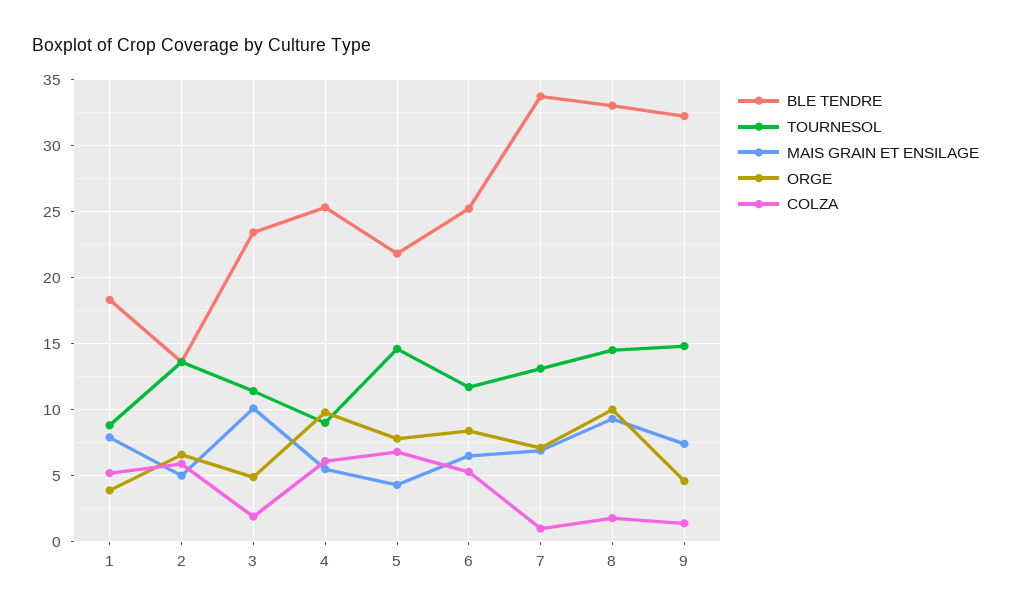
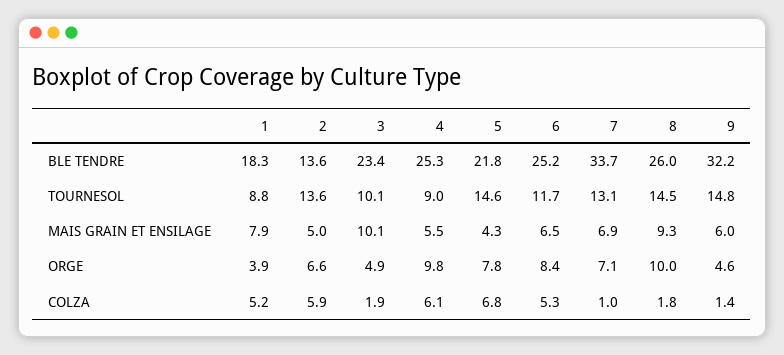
TOURNESOL, 3: 11.5 -> 10.1
BLE TENDRE, 8: 33 -> 26
MAIS GRAIN ET ENSILAGE, 9: 7.5 -> 6

